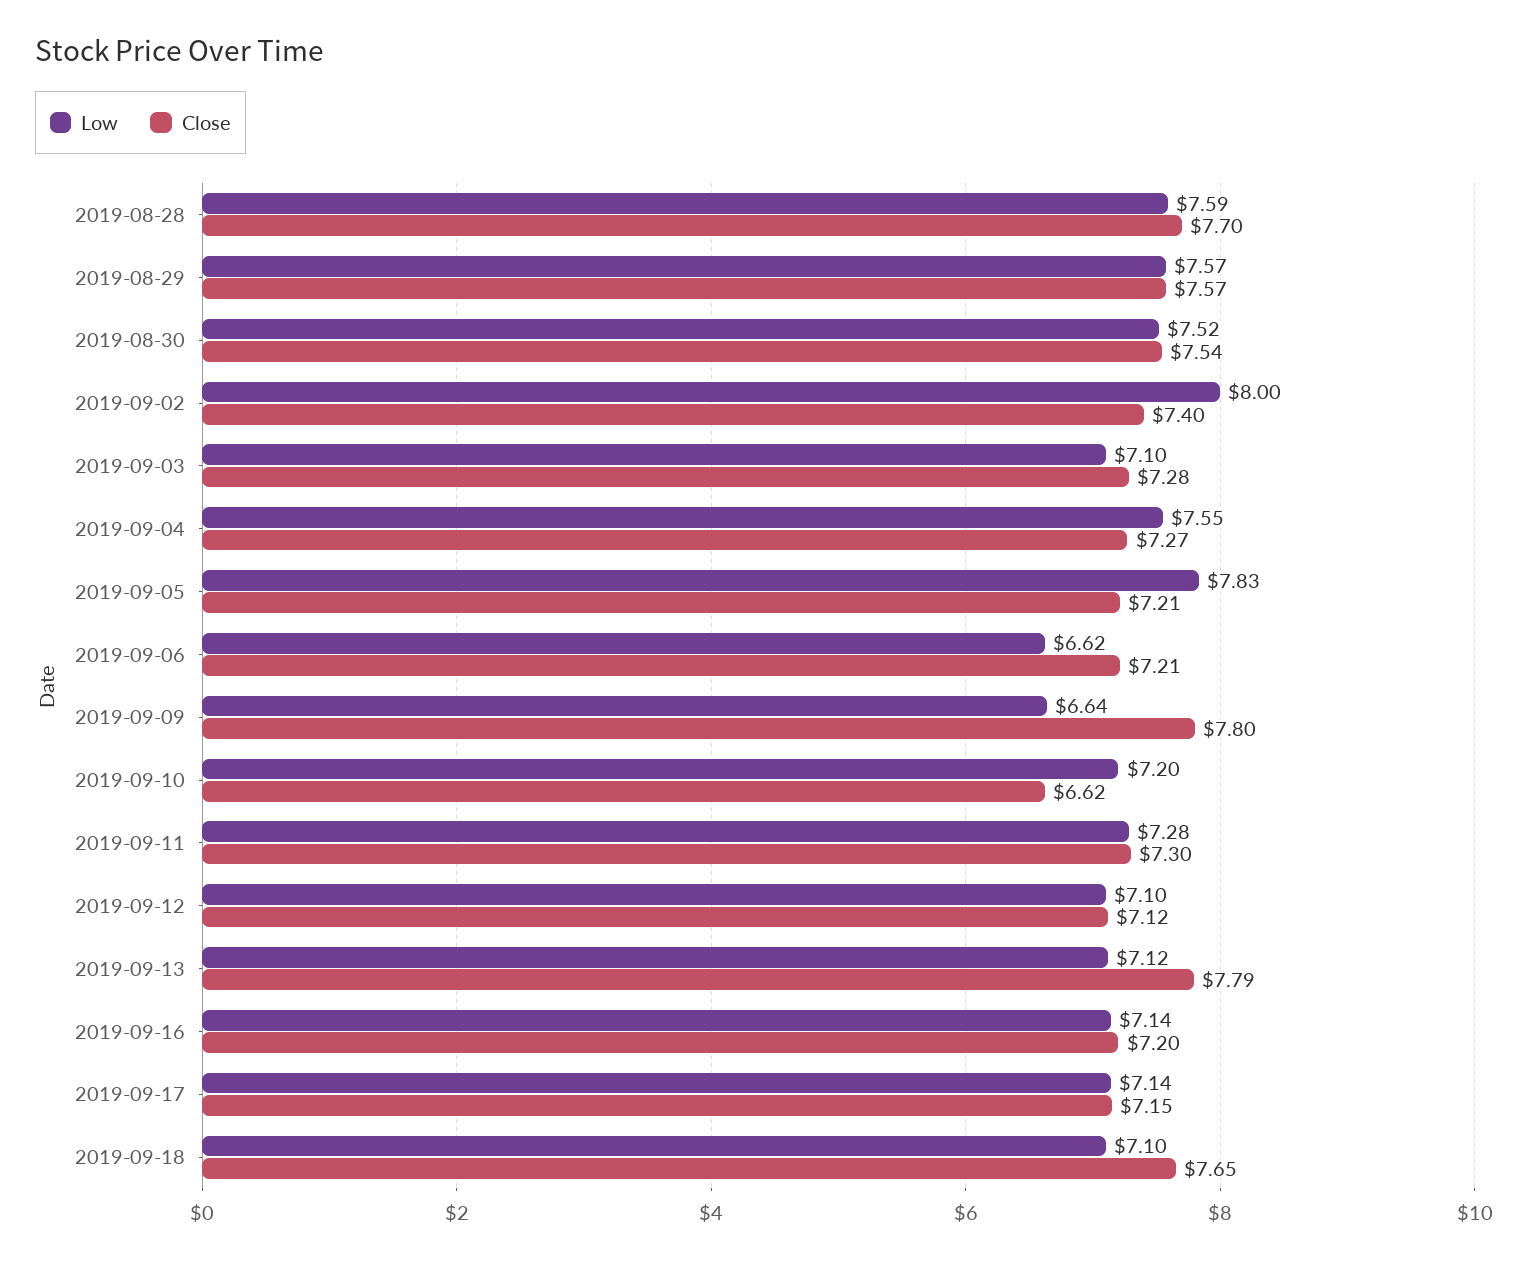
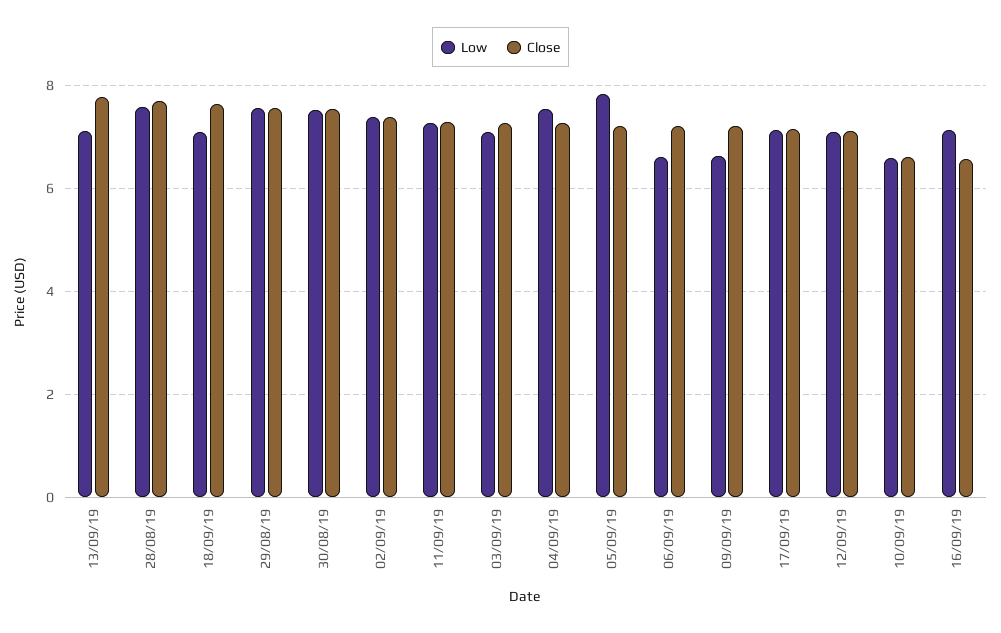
Low, 2019-09-02: 8 -> 7.4
Close, 2019-09-09: 7.8 -> 7.2
Low, 2019-09-10: 7.2 -> 6.6
Close, 2019-09-16: 7.2 -> 6.6

